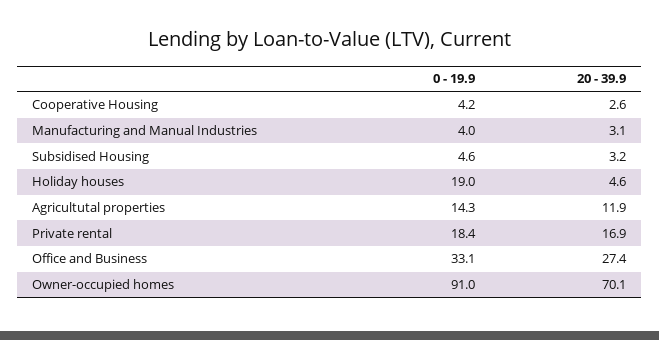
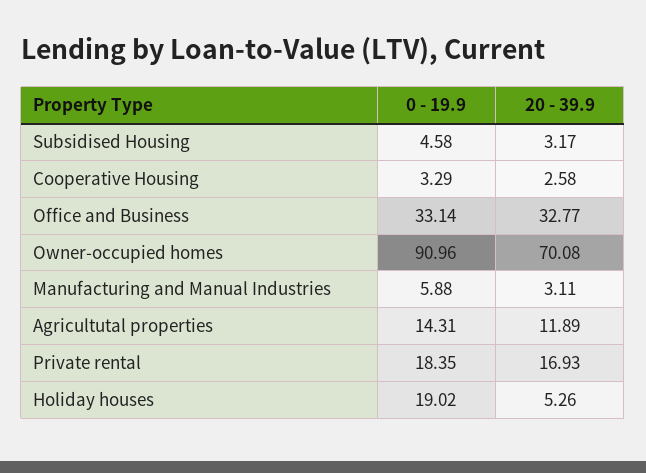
0 - 19.9, Cooperative Housing: 4.2 -> 3.29
0 - 19.9, Manufacturing and Manual Industries: 4 -> 5.88
20 - 39.9, Holiday houses: 4.6 -> 5.26
20 - 39.9, Office and Business: 27.4 -> 32.77

